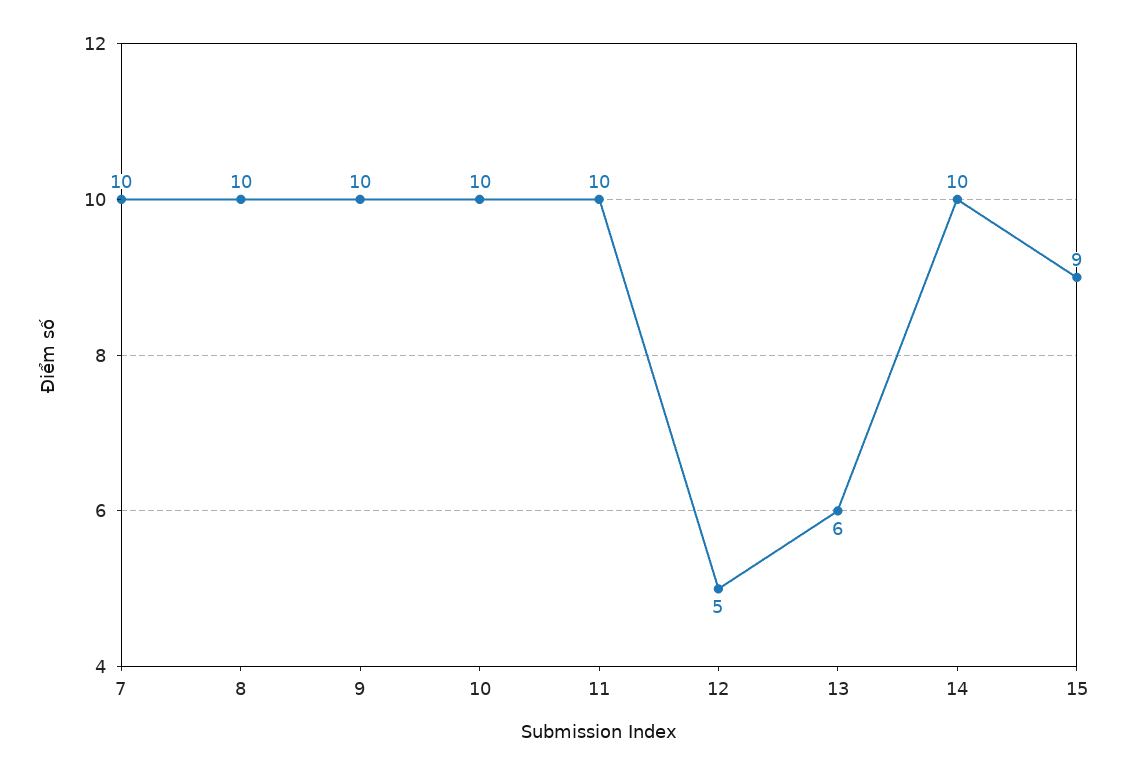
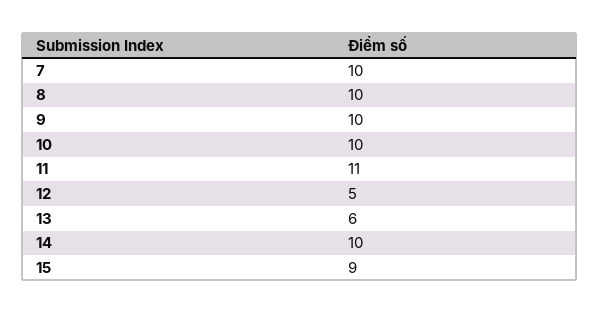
11: 10 -> 11

